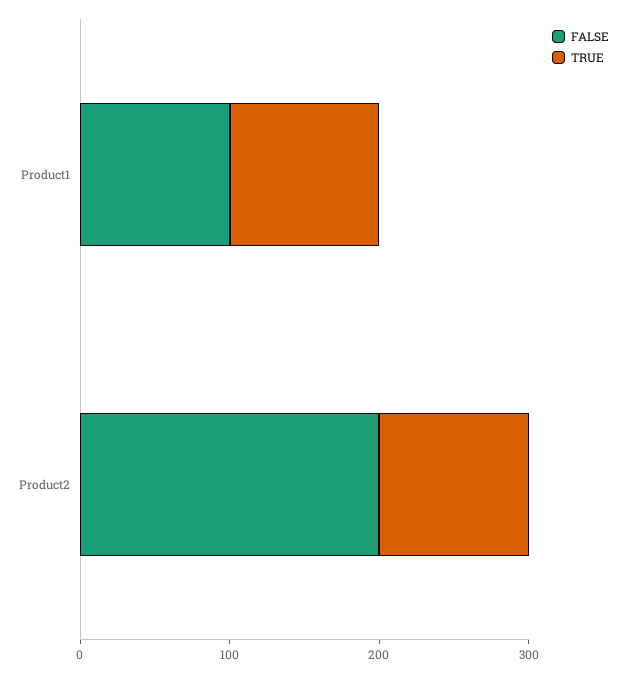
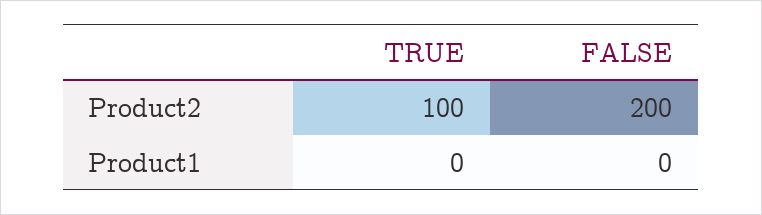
FALSE, Product1: 100 -> 0
TRUE, Product1: 100 -> 0

